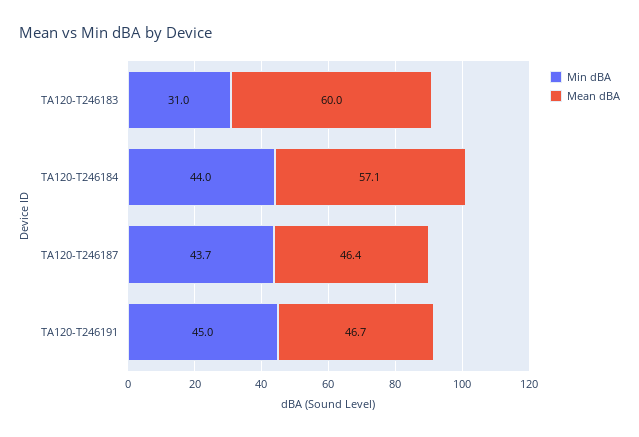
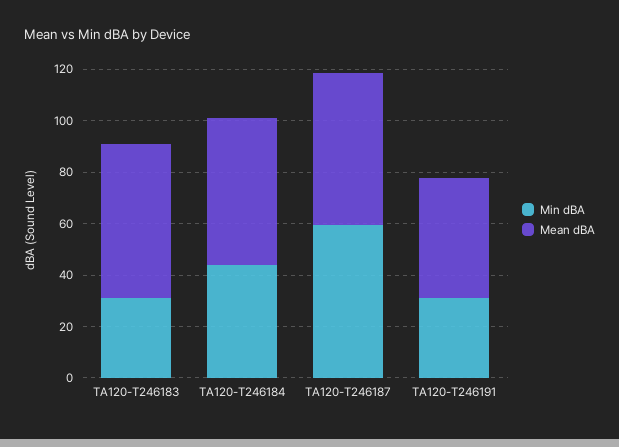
Min dBA, TA120-T246187: 43.7 -> 60
Mean dBA, TA120-T246187: 46.4 -> 60
Min dBA, TA120-T246191: 45 -> 30

